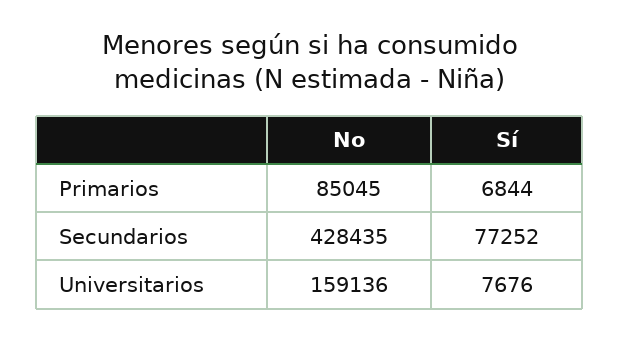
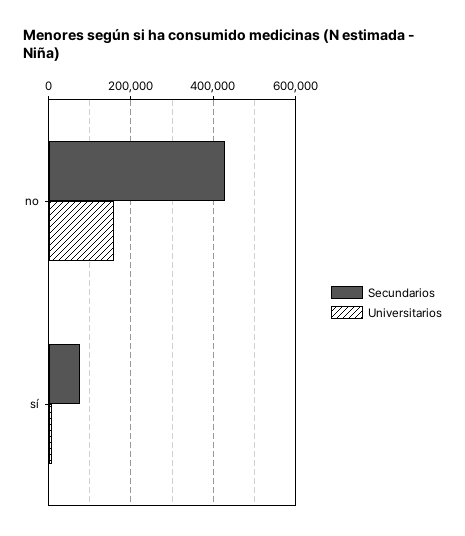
Primarios, No: 85045 -> none
Primarios, Sí: 6844 -> none

